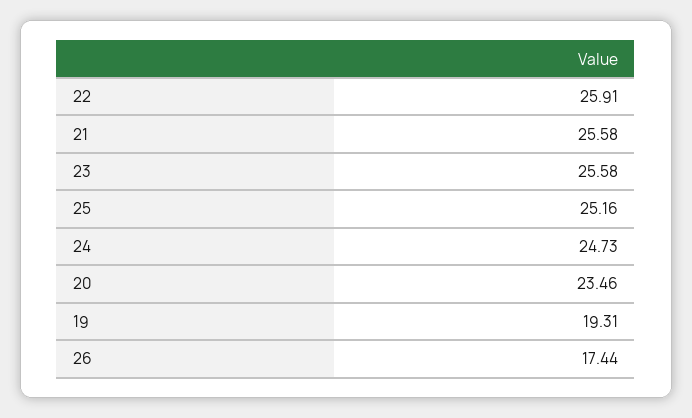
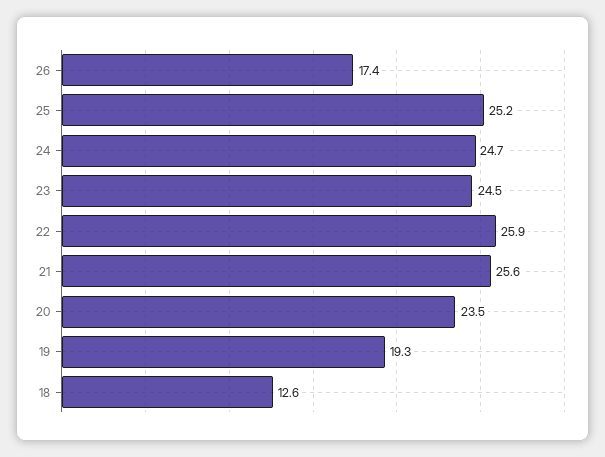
23: 25.58 -> 24.5
18: none -> 12.6

